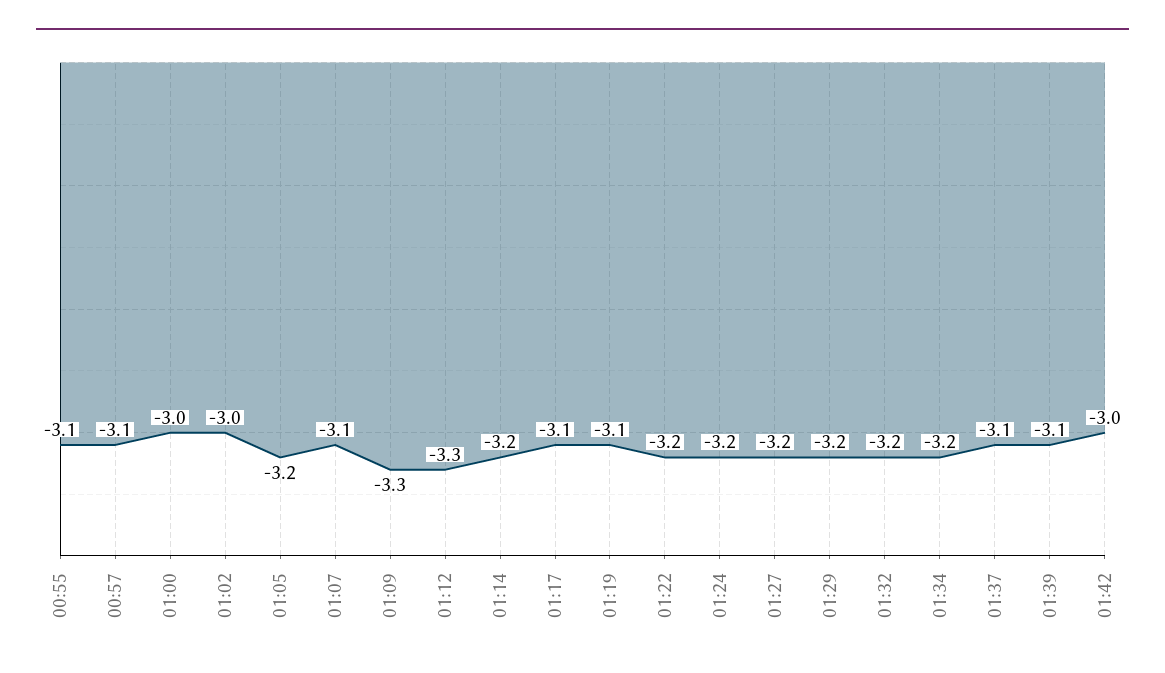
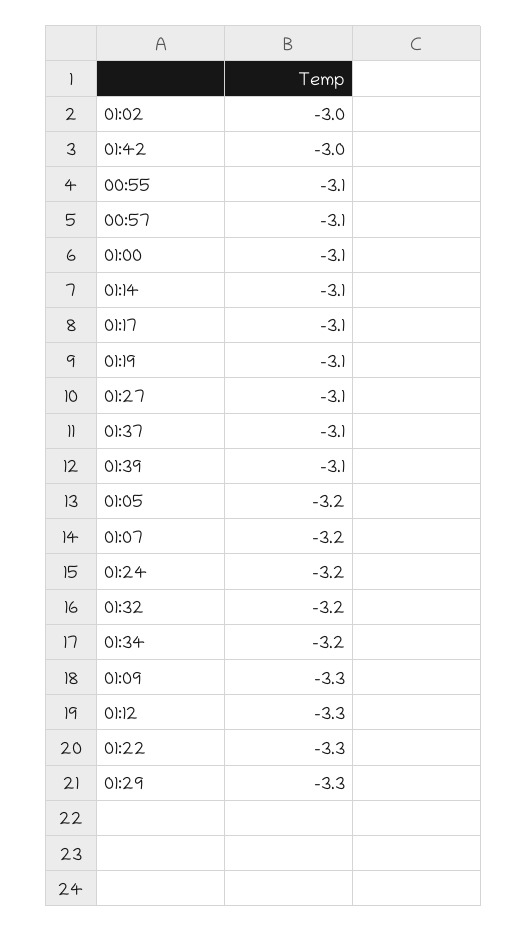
01:00: -3 -> -3.1
01:07: -3.1 -> -3.2
01:14: -3.2 -> -3.1
01:22: -3.2 -> -3.3
01:27: -3.2 -> -3.1
01:29: -3.2 -> -3.3

